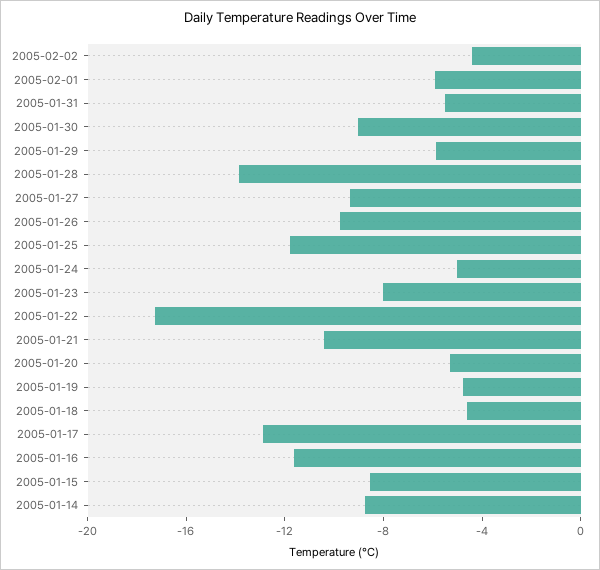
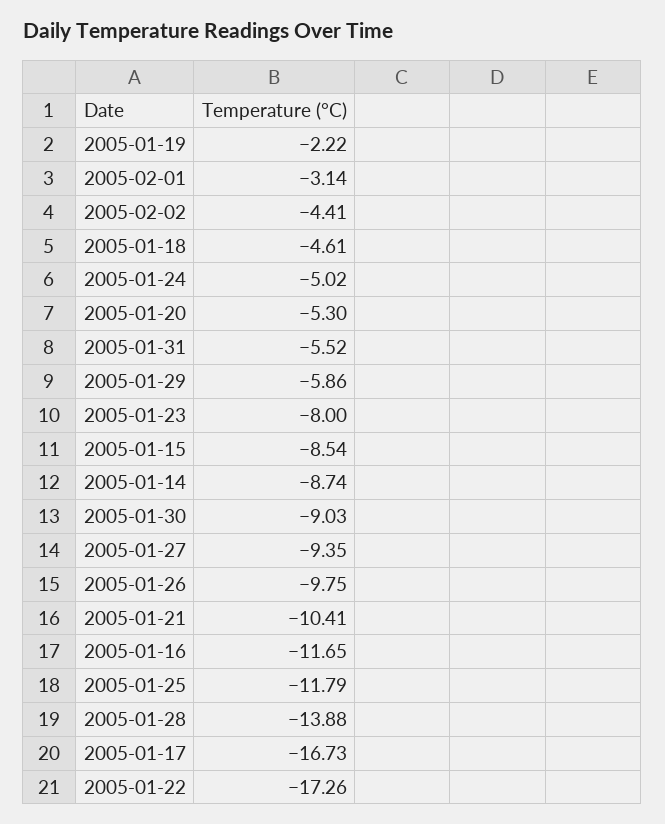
2005-02-01: -6 -> -3.14
2005-01-19: -5 -> -2.22
2005-01-17: -13 -> -16.73

